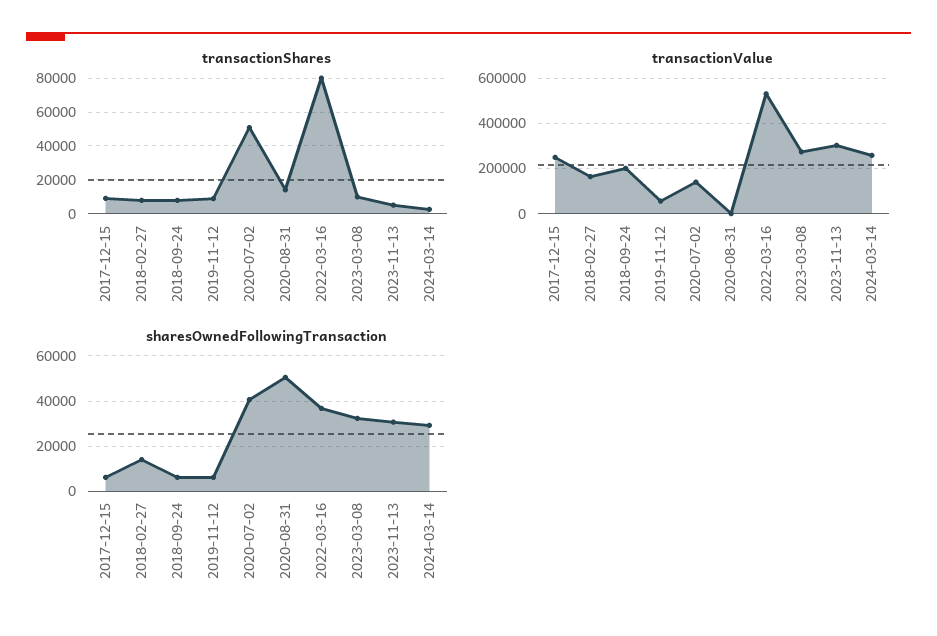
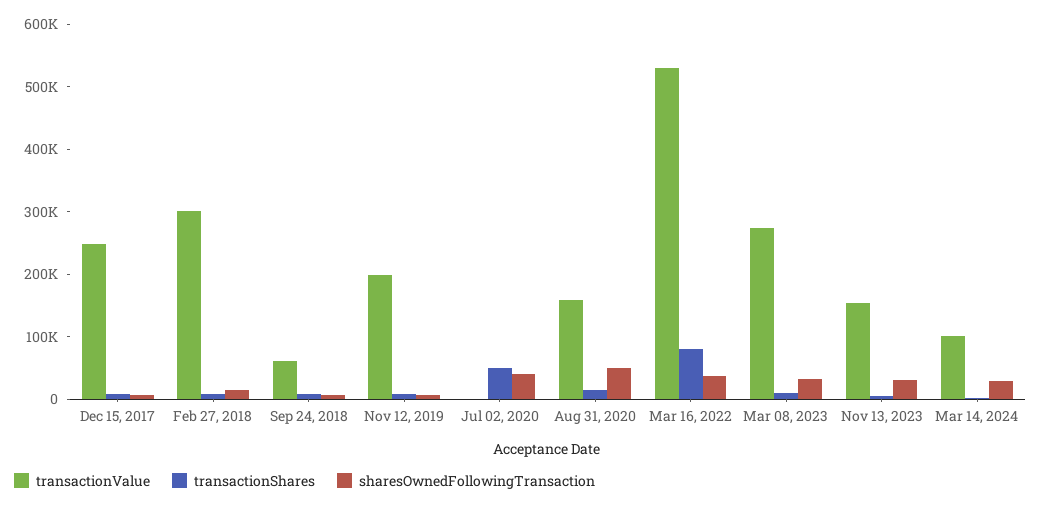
transactionValue, 2018-02-27: 150000 -> 300000
transactionValue, 2018-09-24: 200000 -> 60000
transactionValue, 2019-11-12: 50000 -> 200000
transactionValue, 2020-07-02: 150000 -> 0
transactionValue, 2020-08-31: 0 -> 160000
transactionValue, 2023-11-13: 300000 -> 160000
transactionValue, 2024-03-14: 250000 -> 100000

